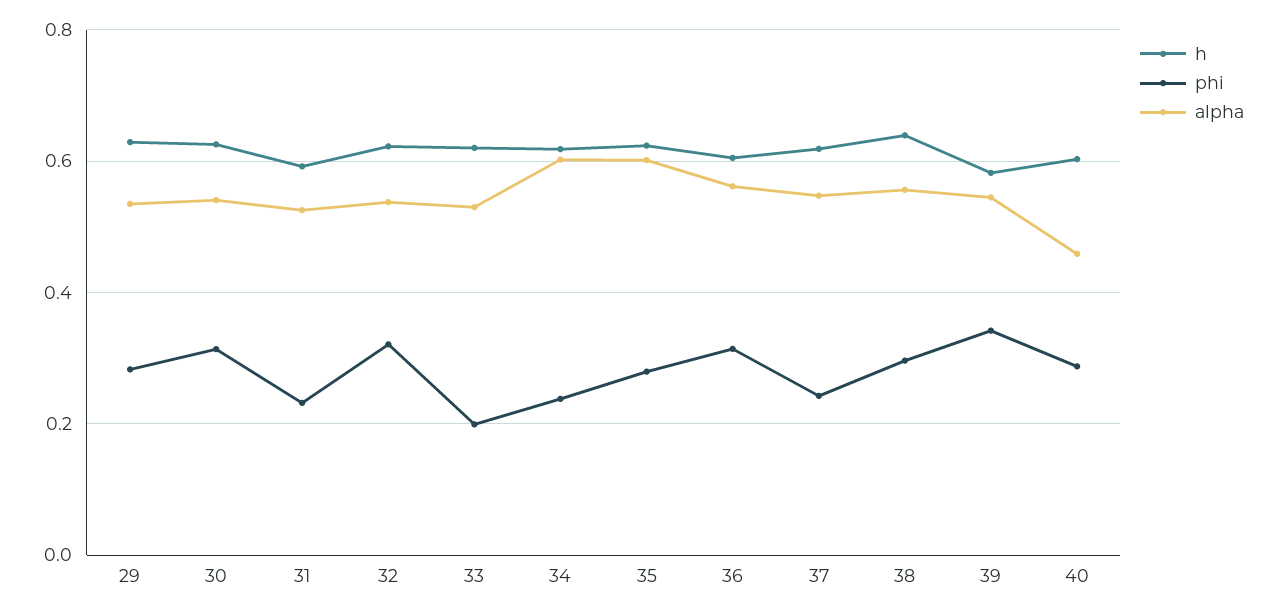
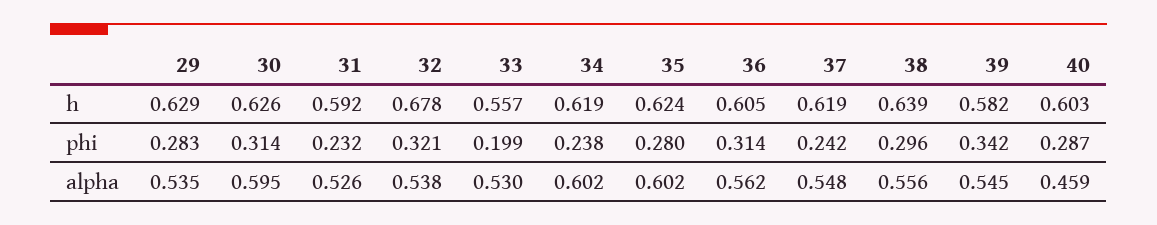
alpha, 30: 0.54 -> 0.595
h, 32: 0.62 -> 0.678
h, 33: 0.62 -> 0.557

